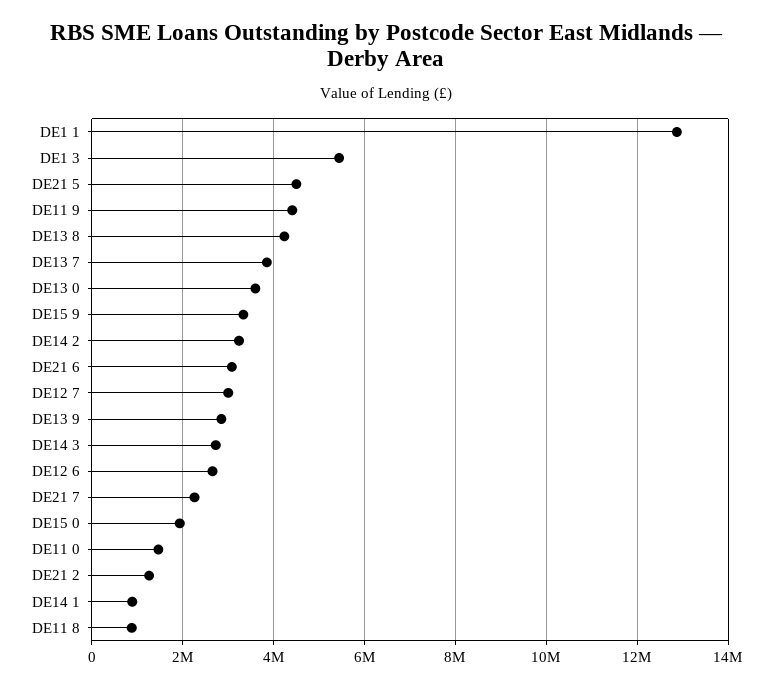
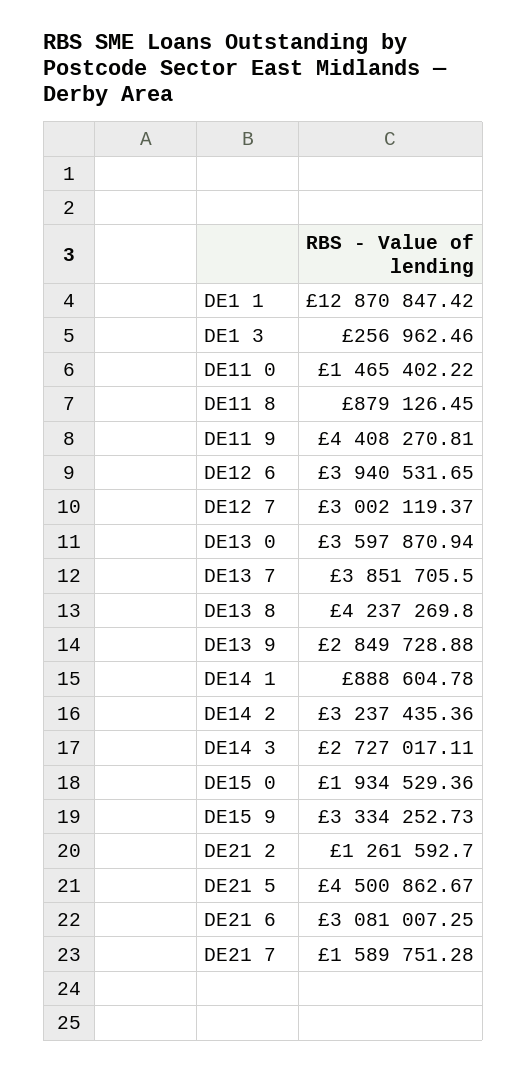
DE1 3: 5400000 -> 256962.46
DE12 6: 2600000 -> 3940531.65
DE21 7: 2200000 -> 1589751.28

